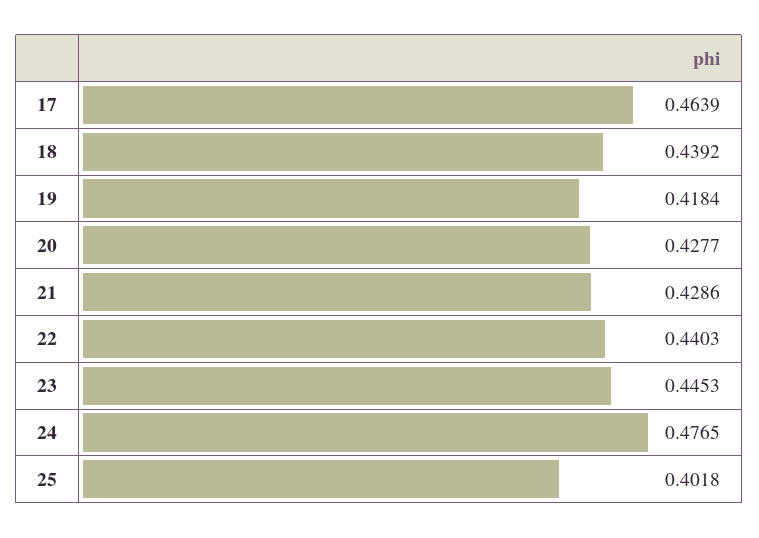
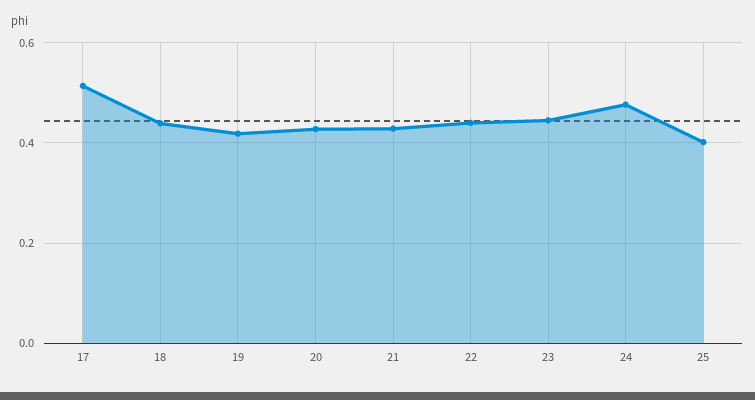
17: 0.4639 -> 0.52

